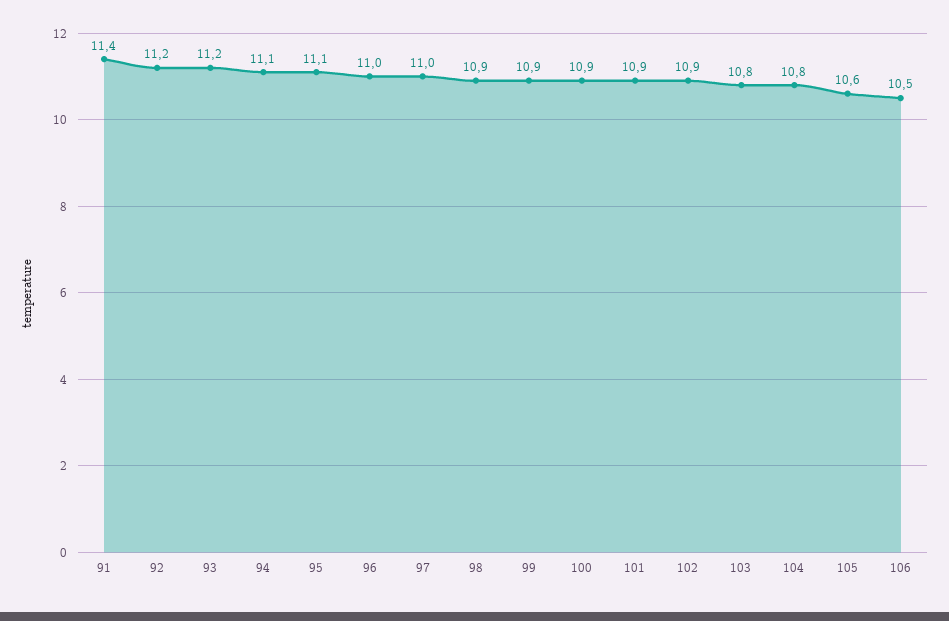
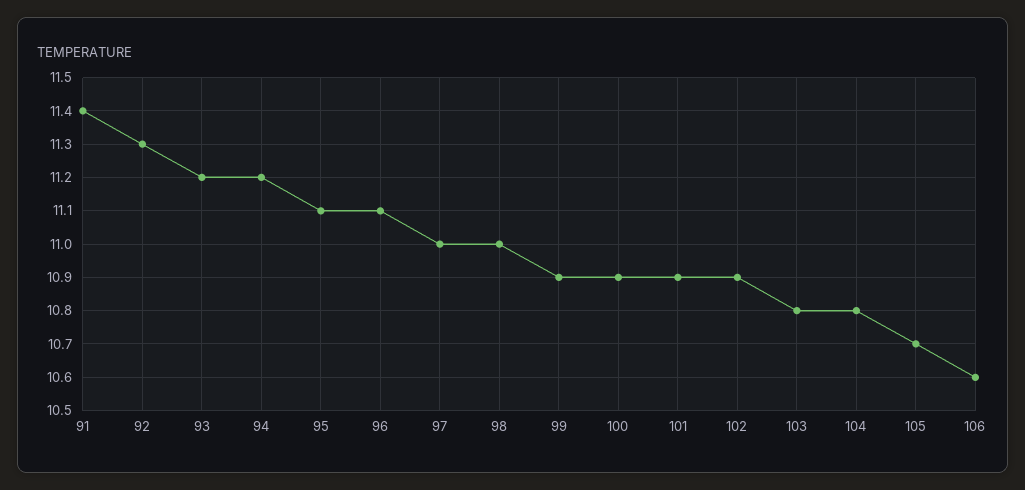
92: 11.2 -> 11.3
94: 11.1 -> 11.2
96: 11 -> 11.1
98: 10.9 -> 11
105: 10.6 -> 10.7
106: 10.5 -> 10.6

